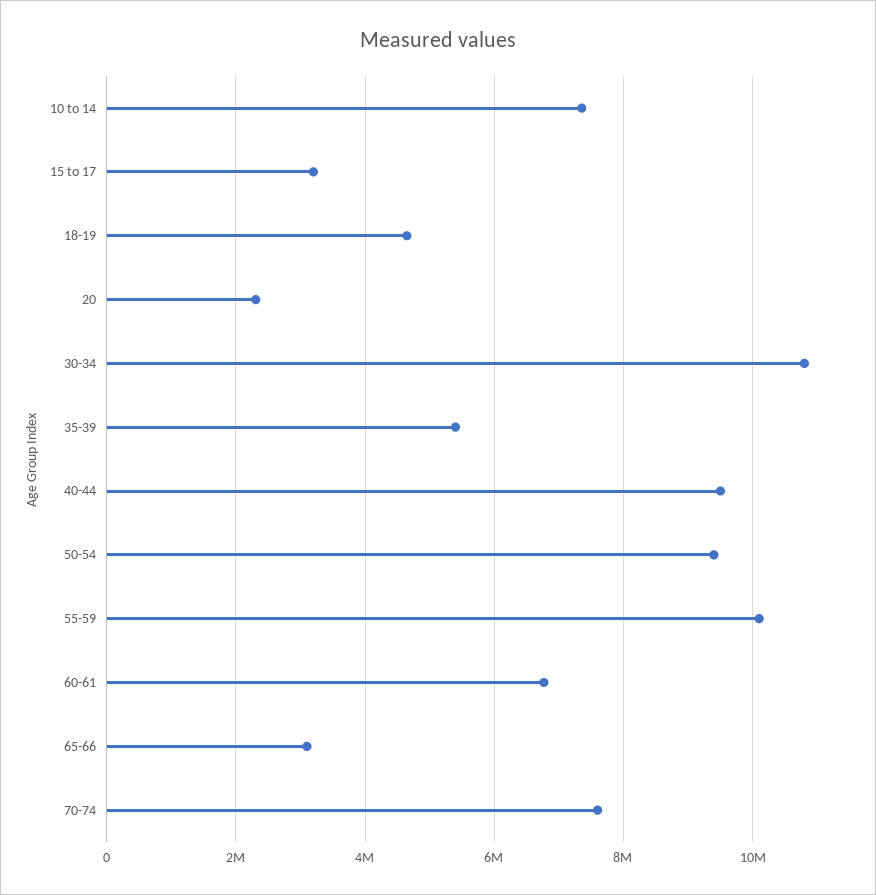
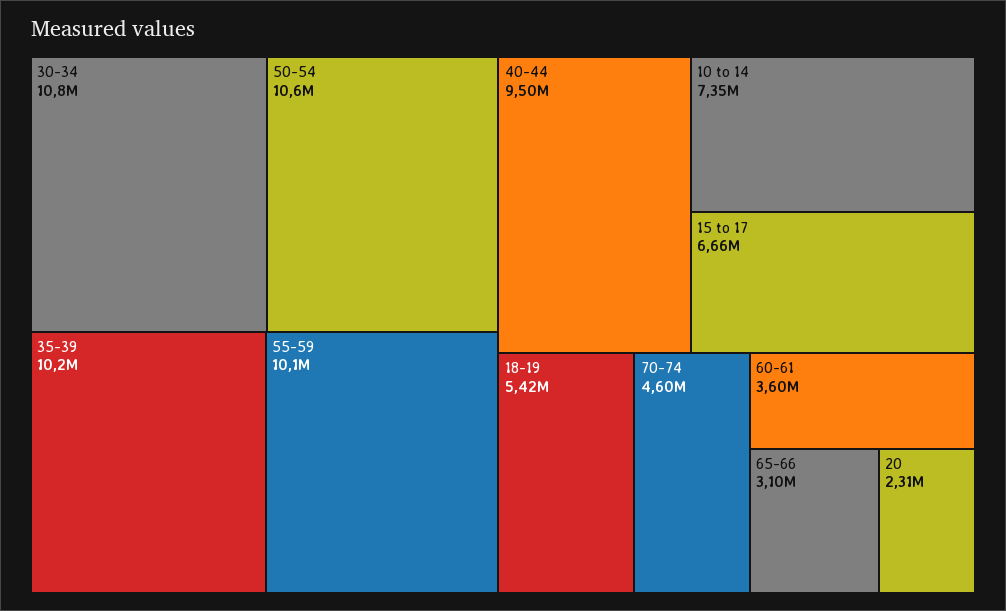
15 to 17: 3200000 -> 6660000
18-19: 4600000 -> 5420000
35-39: 5400000 -> 10200000
50-54: 9400000 -> 10600000
60-61: 6800000 -> 3600000
70-74: 7600000 -> 4600000

